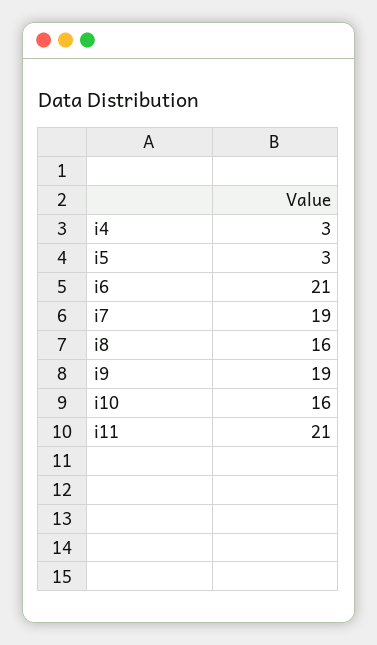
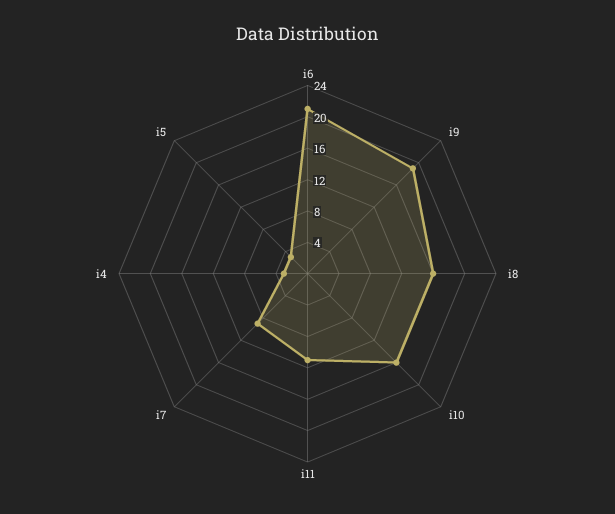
i7: 19 -> 8
i11: 21 -> 12

